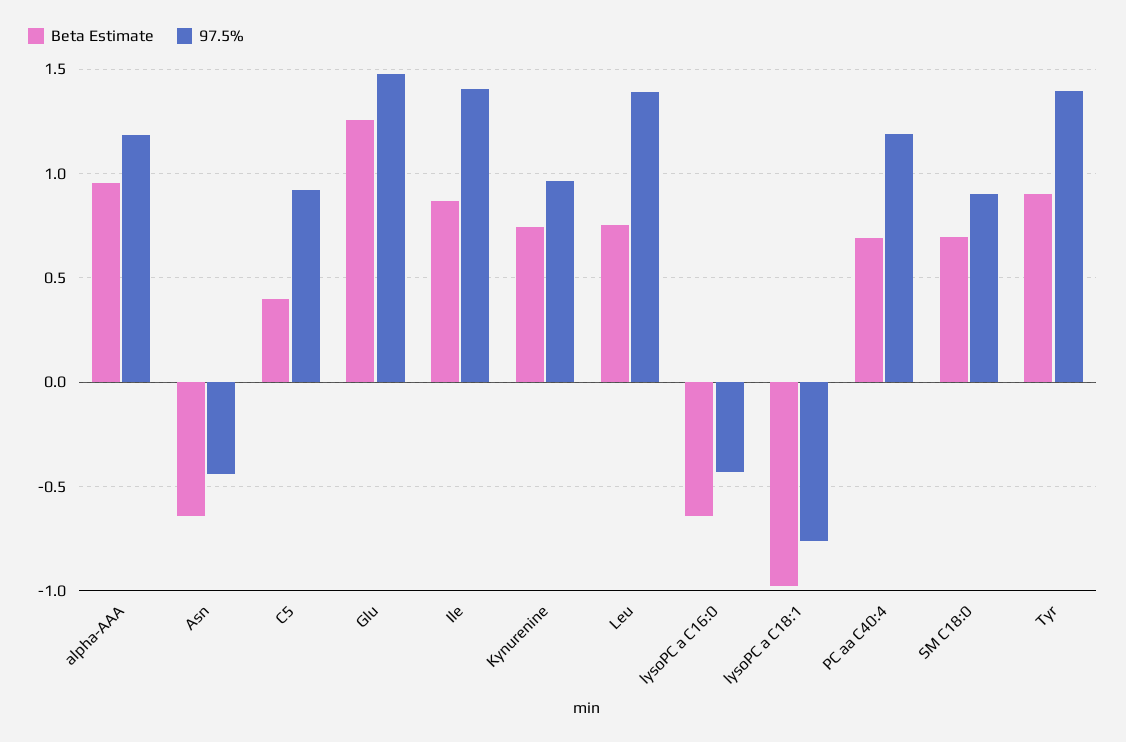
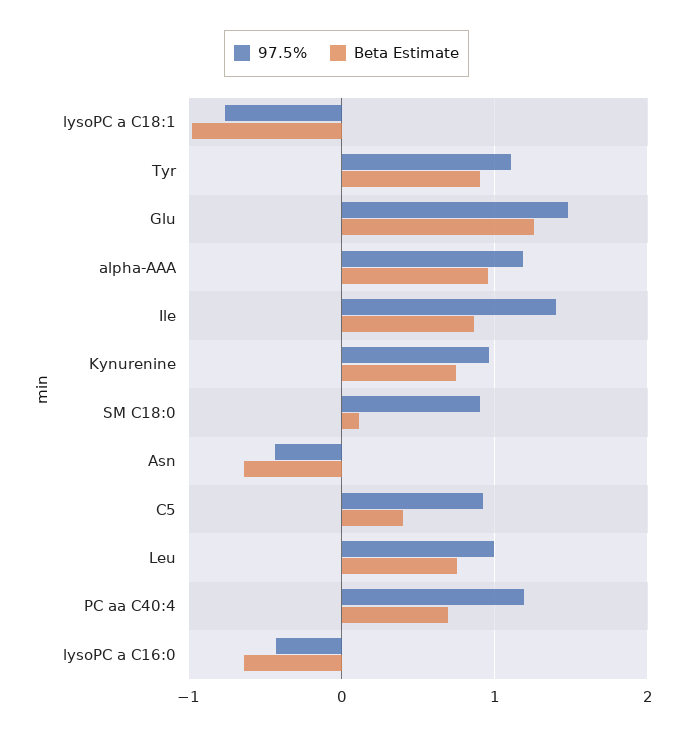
97.5%, Leu: 1.4 -> 1
Beta Estimate, SM C18:0: 0.7 -> 0.1
97.5%, Tyr: 1.4 -> 1.1

